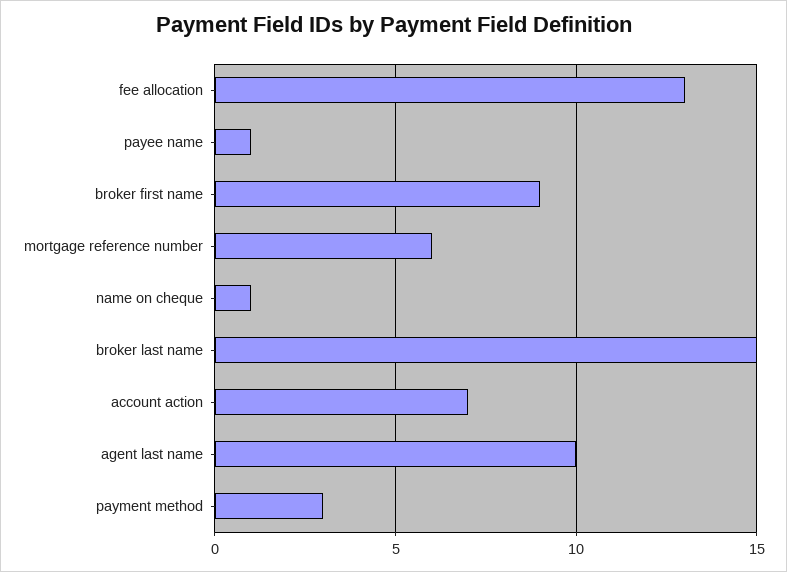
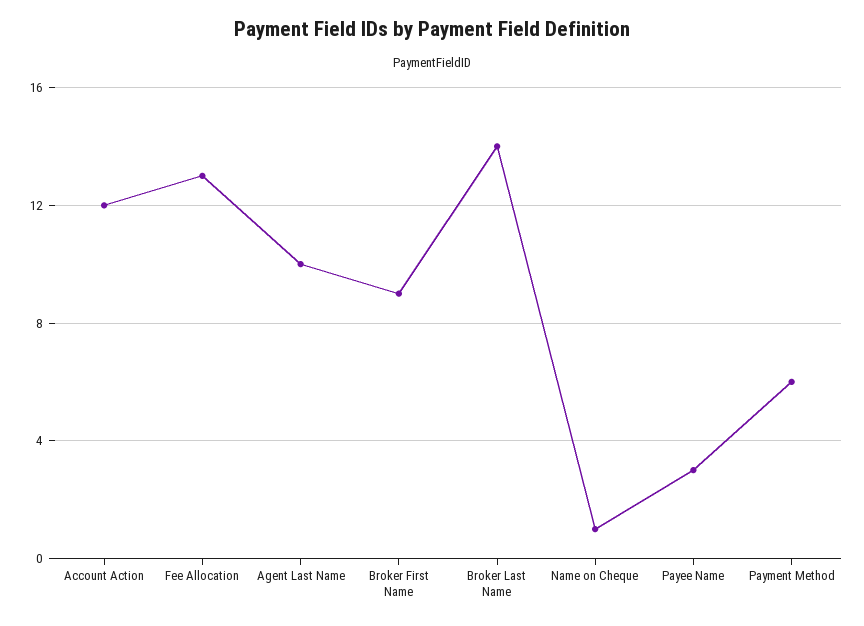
payee name: 1 -> 3
mortgage reference number: 6 -> none
broker last name: 15 -> 14
account action: 7 -> 12
payment method: 3 -> 6

